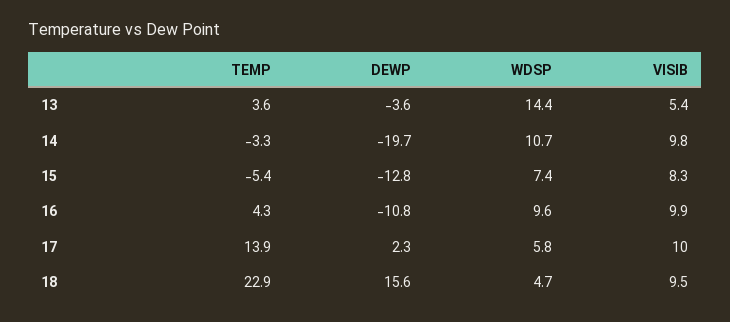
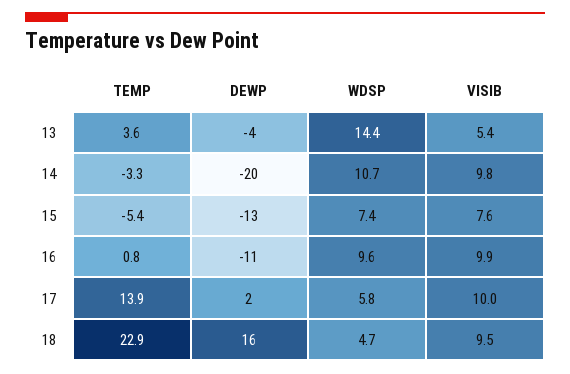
VISIB, 15: 8.3 -> 7.6
TEMP, 16: 4.3 -> 0.8

